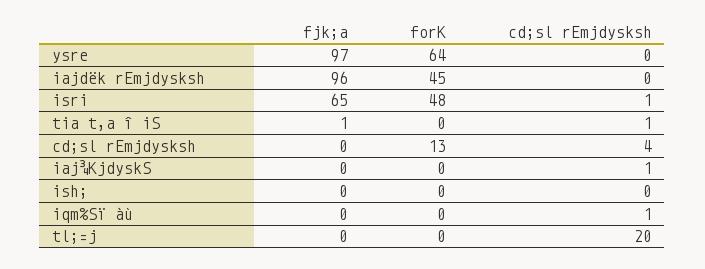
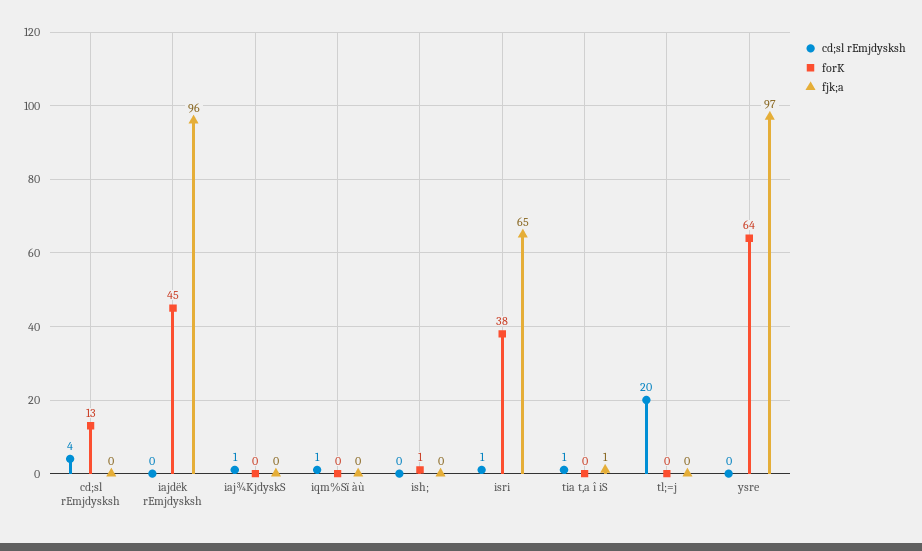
forK, isri: 48 -> 38
forK, ish;: 0 -> 1

